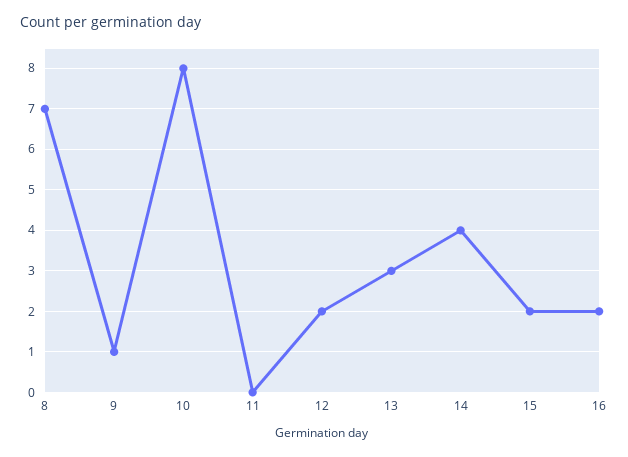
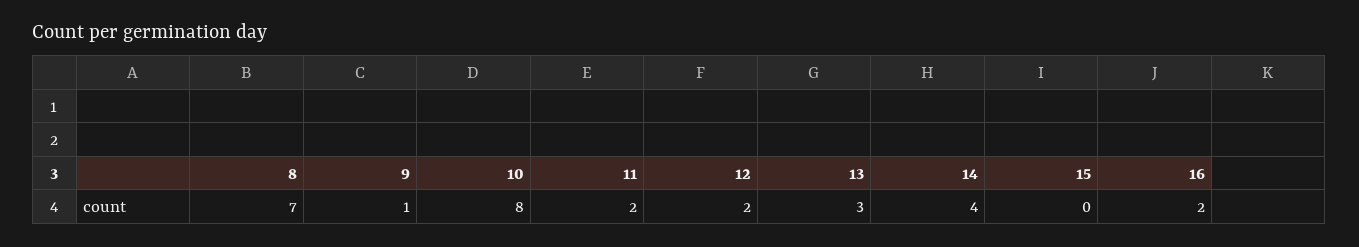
11: 0 -> 2
15: 2 -> 0

